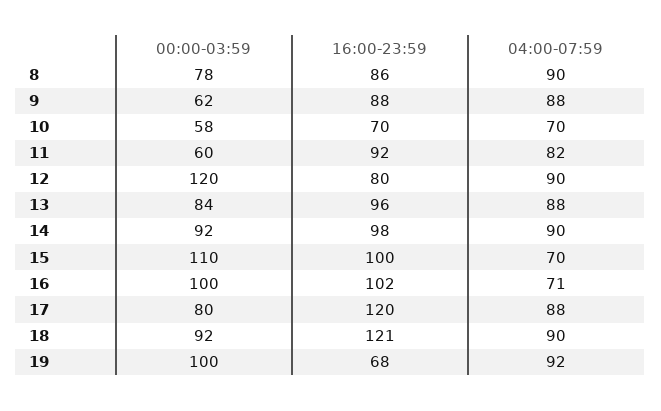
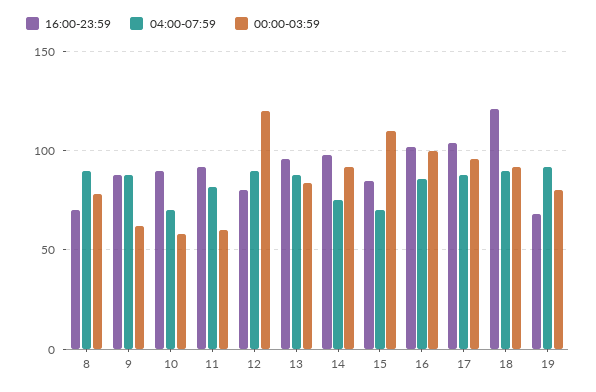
16:00-23:59, 8: 86 -> 70
16:00-23:59, 10: 70 -> 90
04:00-07:59, 14: 90 -> 75
16:00-23:59, 15: 100 -> 85
04:00-07:59, 16: 71 -> 85
00:00-03:59, 17: 80 -> 95
16:00-23:59, 17: 120 -> 105
00:00-03:59, 19: 100 -> 80

